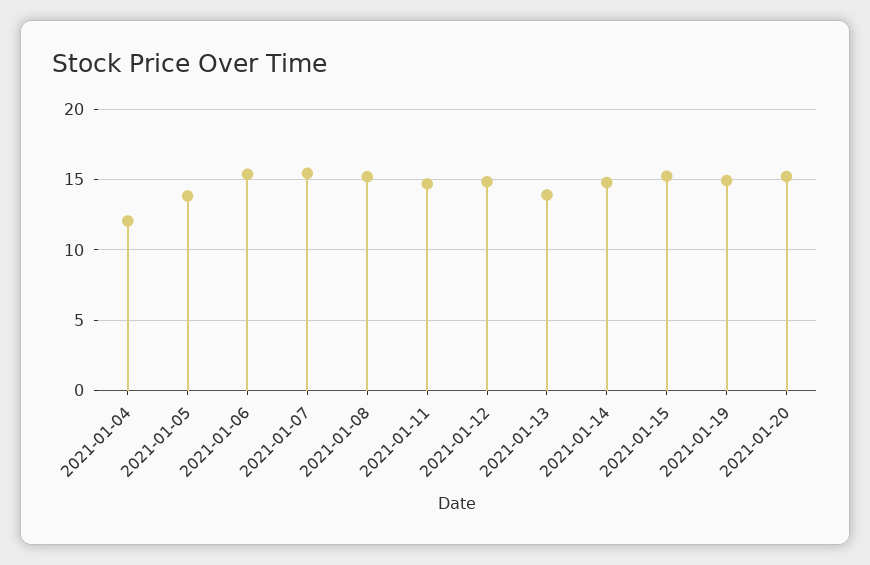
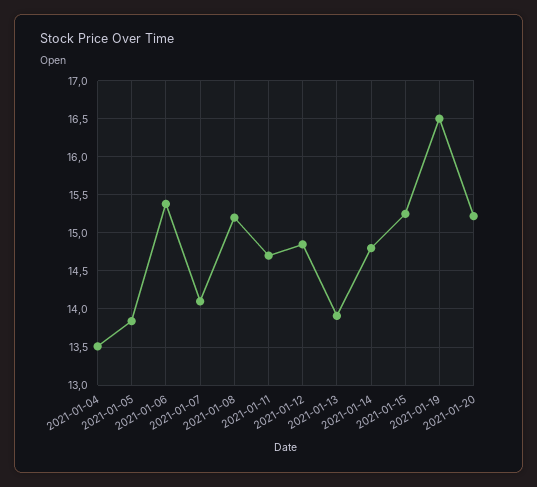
2021-01-04: 12 -> 13.5
2021-01-07: 15.5 -> 14.1
2021-01-19: 15 -> 16.5

